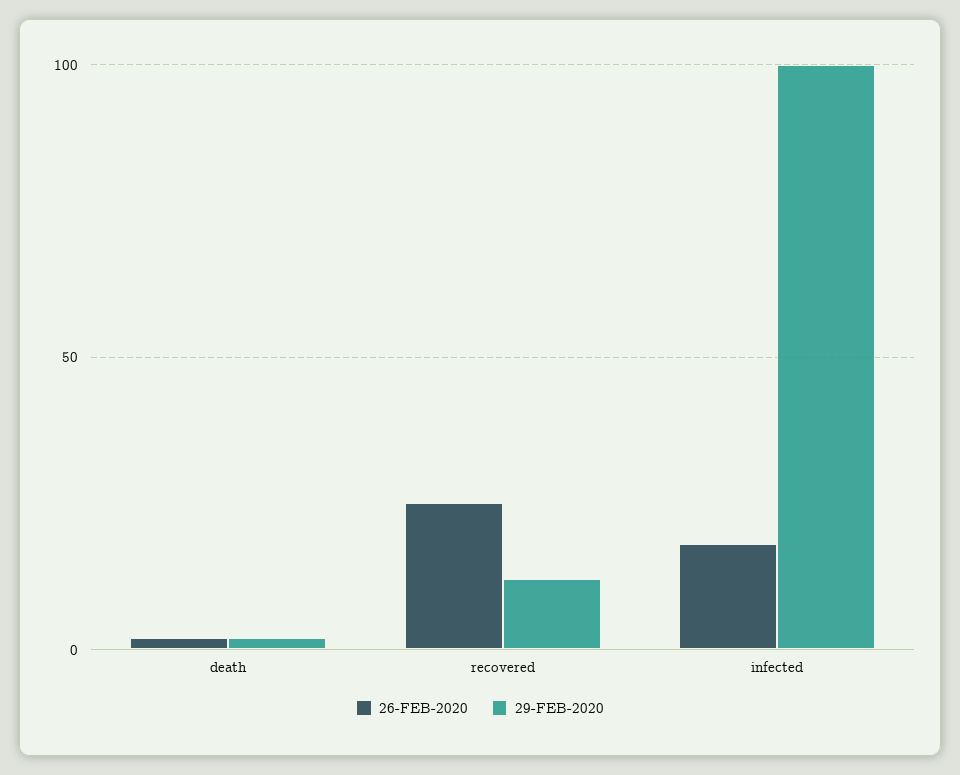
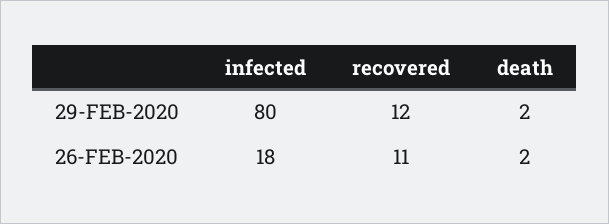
26-FEB-2020, recovered: 25 -> 11
29-FEB-2020, infected: 100 -> 80

